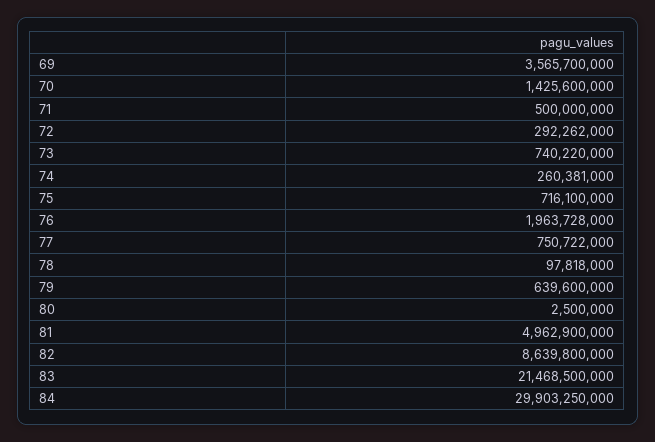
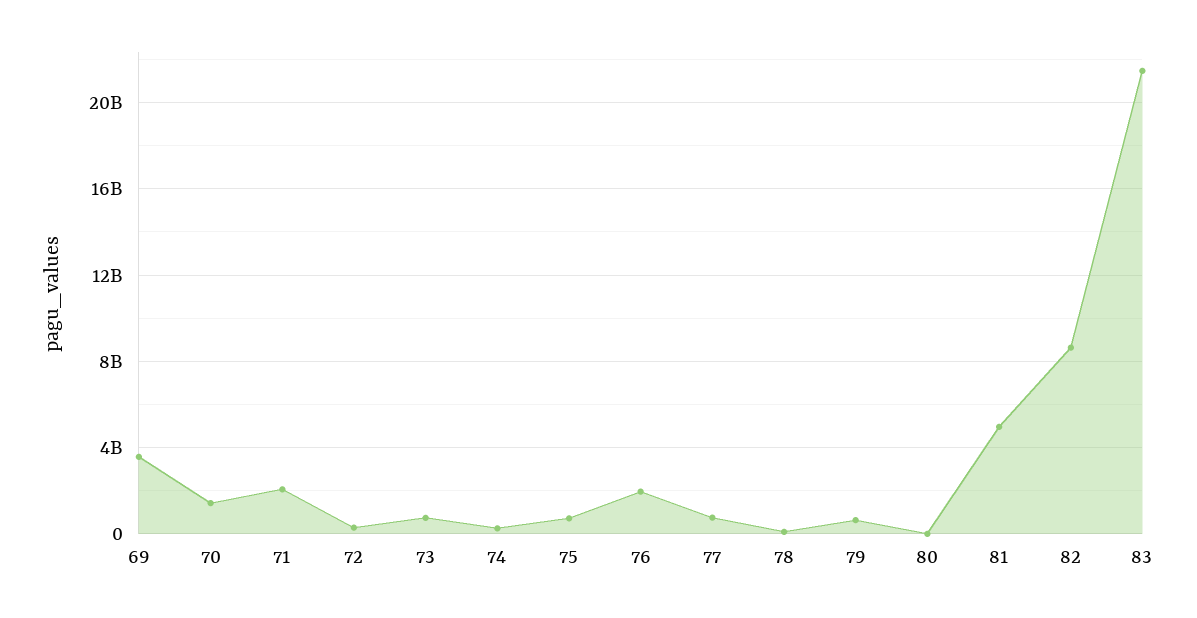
71: 500000000 -> 2000000000
84: 29903250000 -> none

